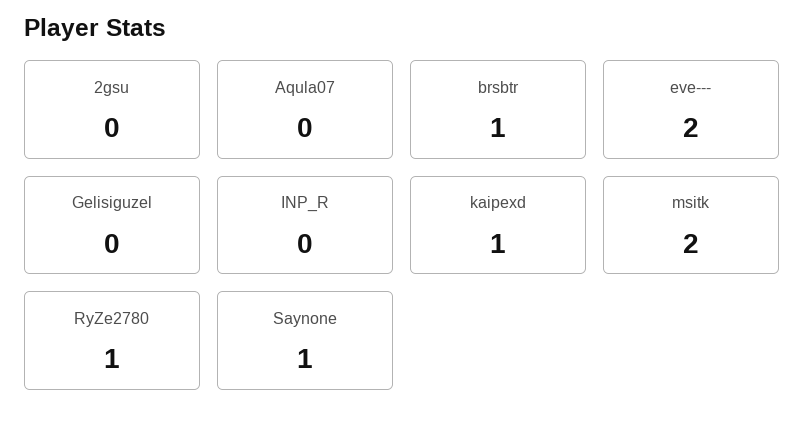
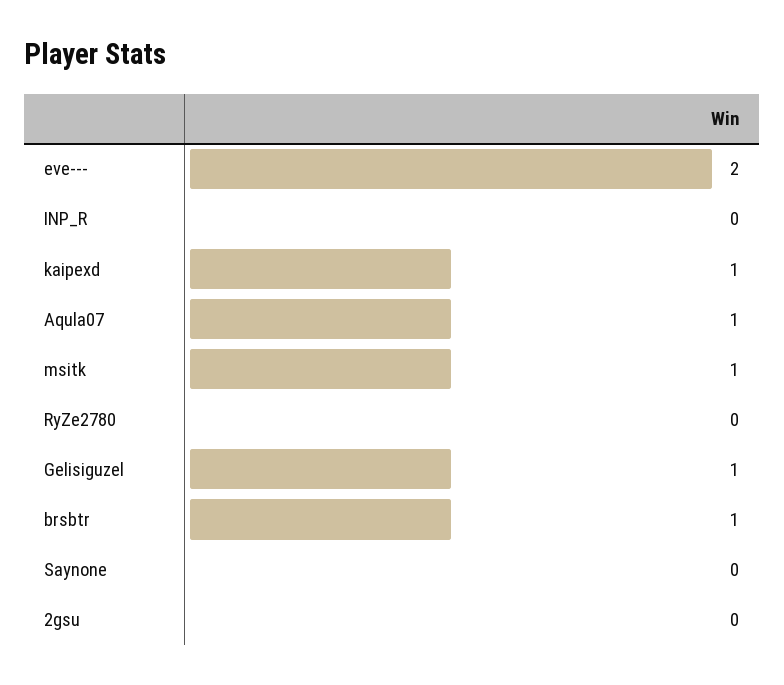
Aqula07: 0 -> 1
Gelisiguzel: 0 -> 1
msitk: 2 -> 1
RyZe2780: 1 -> 0
Saynone: 1 -> 0

